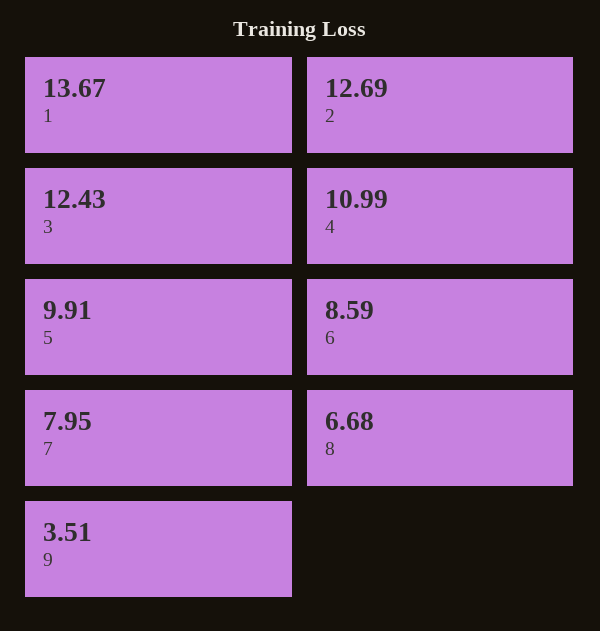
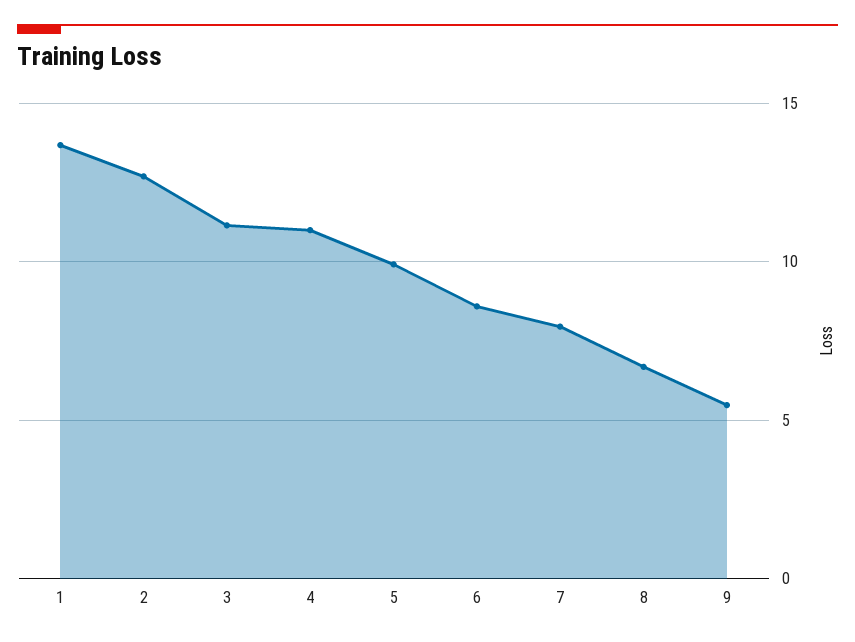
3: 12.43 -> 11
9: 3.51 -> 5.5

